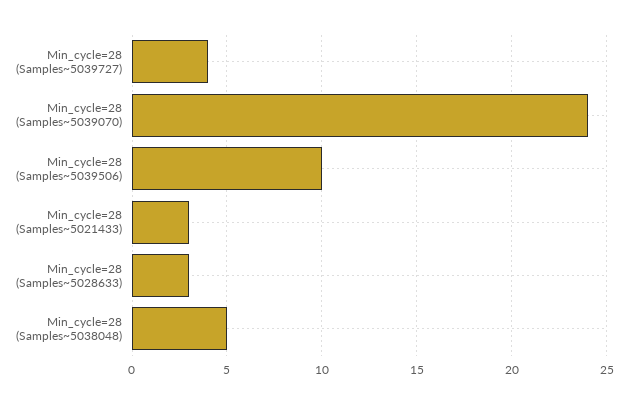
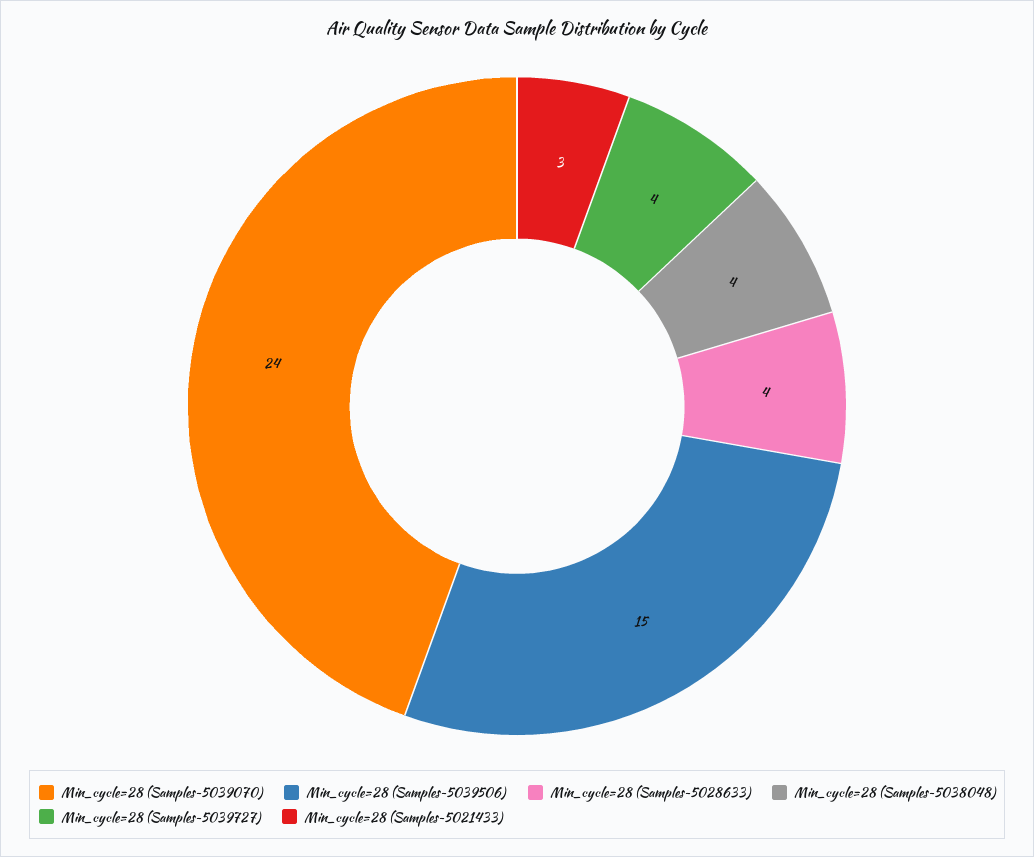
Min_cycle=28 (Samples~5039506): 10 -> 15
Min_cycle=28 (Samples~5028633): 3 -> 4
Min_cycle=28 (Samples~5038048): 5 -> 4

